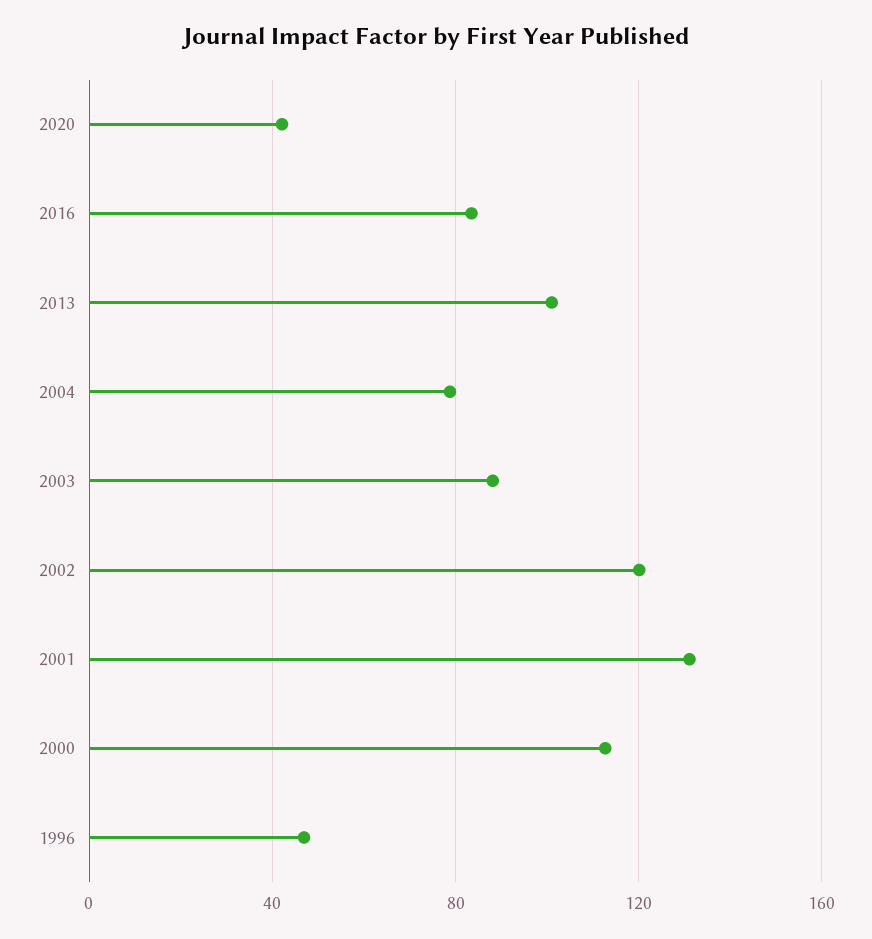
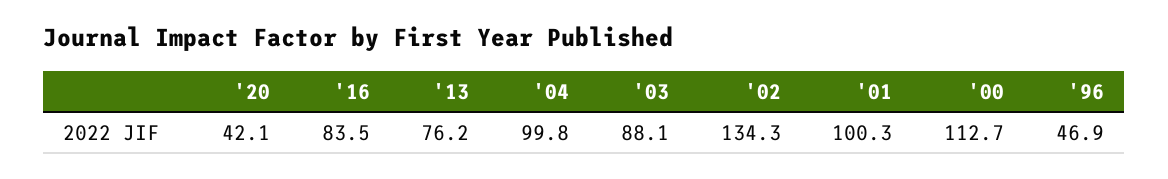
2013: 100 -> 76.2
2004: 80 -> 99.8
2002: 120 -> 134.3
2001: 130 -> 100.3

